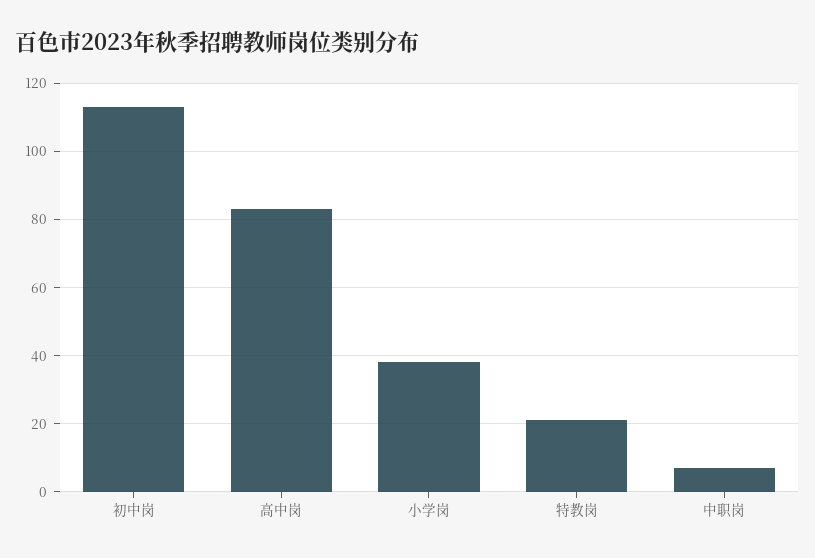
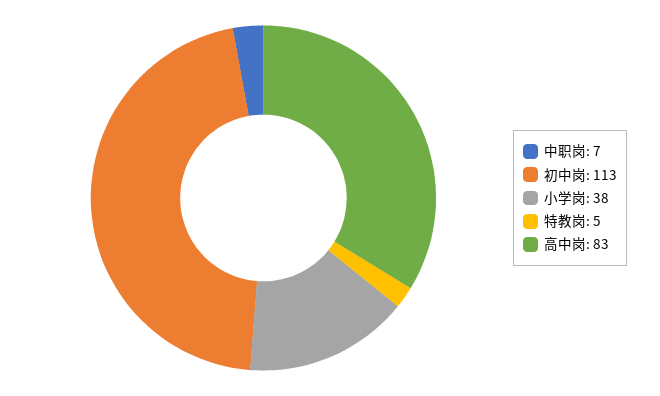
特教岗: 20 -> 5

